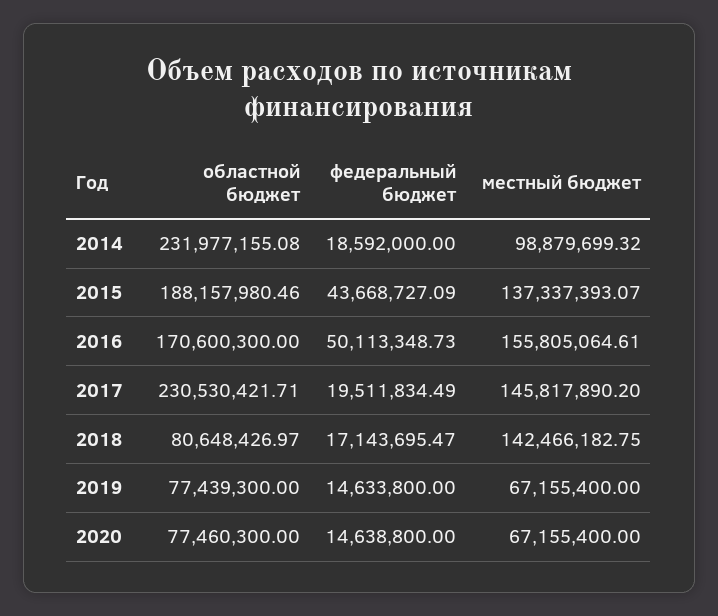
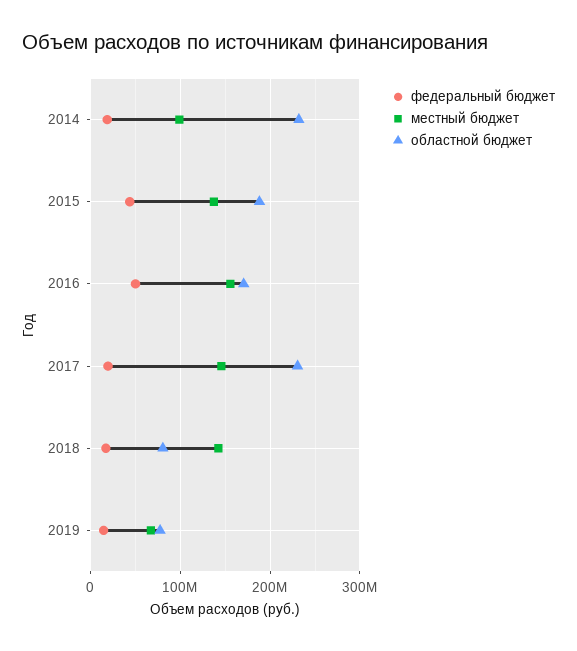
областной бюджет, 2020: 77460300 -> none
федеральный бюджет, 2020: 14638800 -> none
местный бюджет, 2020: 67155400 -> none

